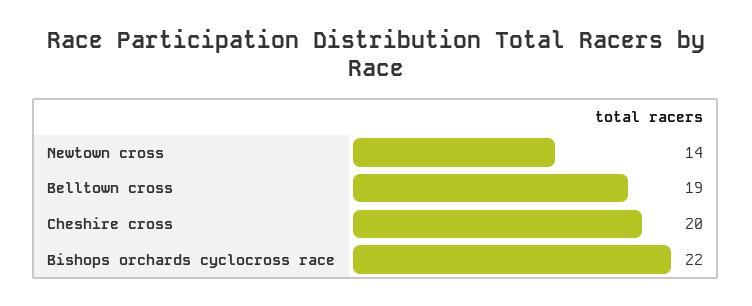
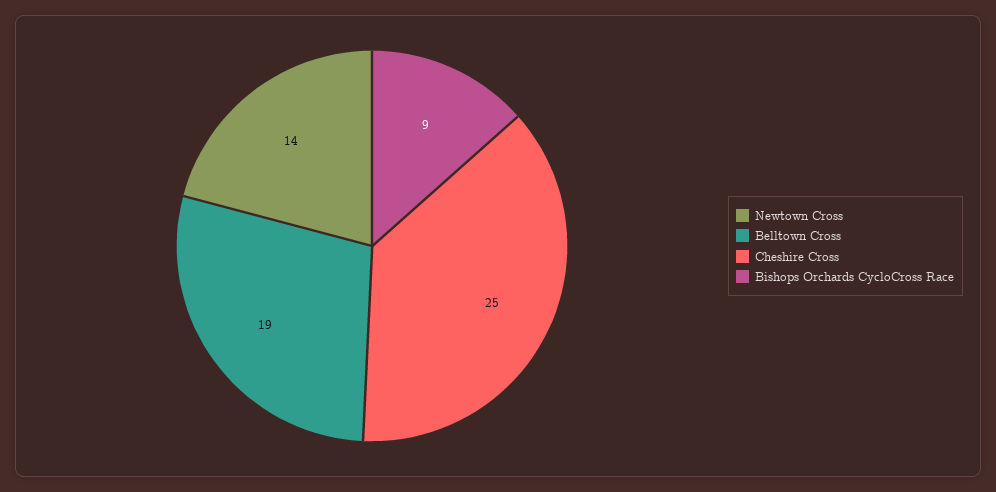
Cheshire cross: 20 -> 25
Bishops orchards cyclocross race: 22 -> 9

